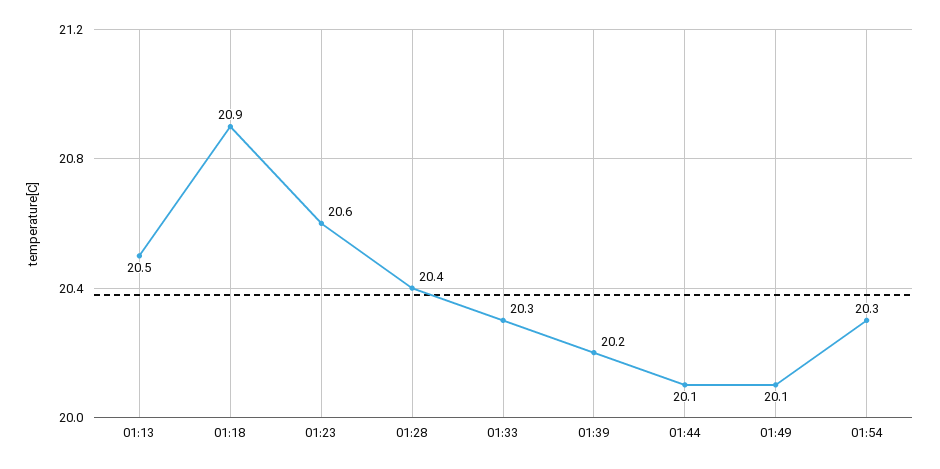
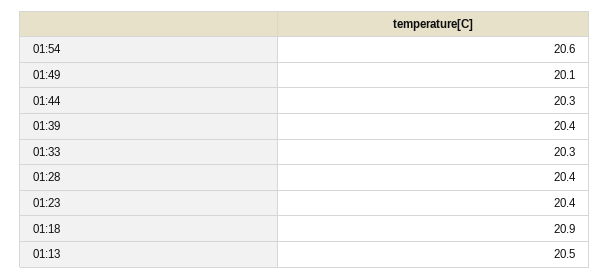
01:23: 20.6 -> 20.4
01:39: 20.2 -> 20.4
01:44: 20.1 -> 20.3
01:54: 20.3 -> 20.6

